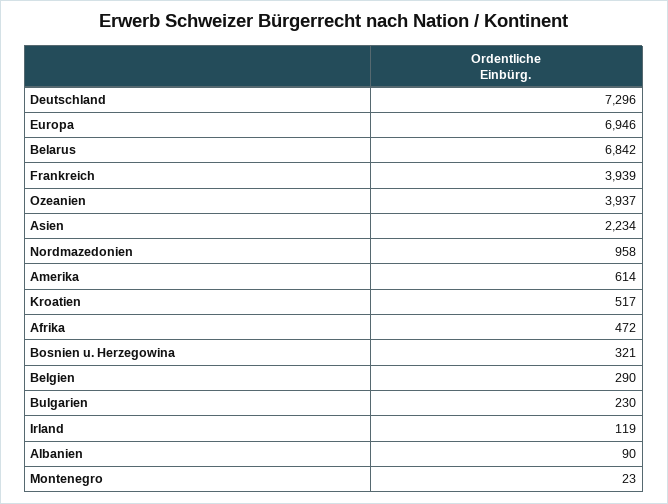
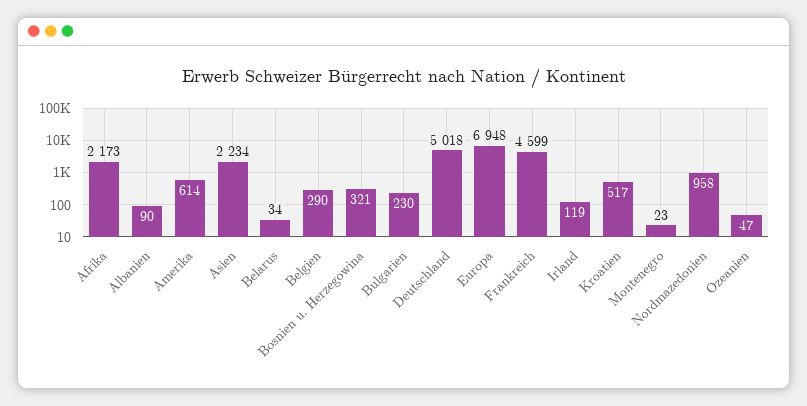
Deutschland: 7296 -> 5018
Europa: 6946 -> 6948
Belarus: 6842 -> 34
Frankreich: 3939 -> 4599
Ozeanien: 3937 -> 47
Afrika: 472 -> 2173

